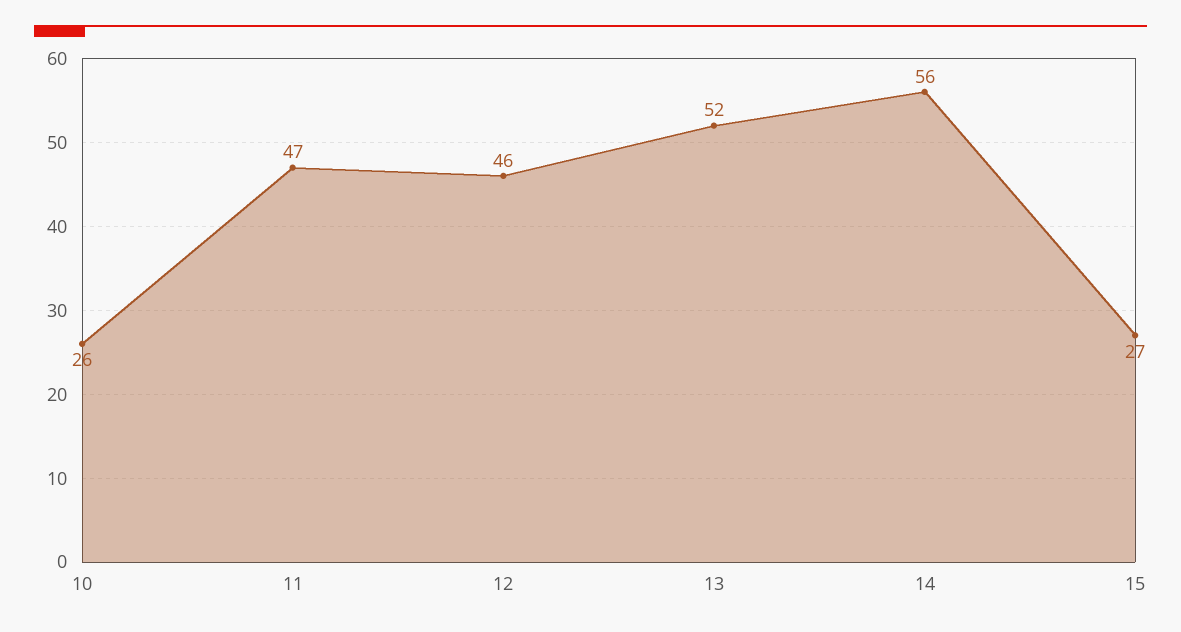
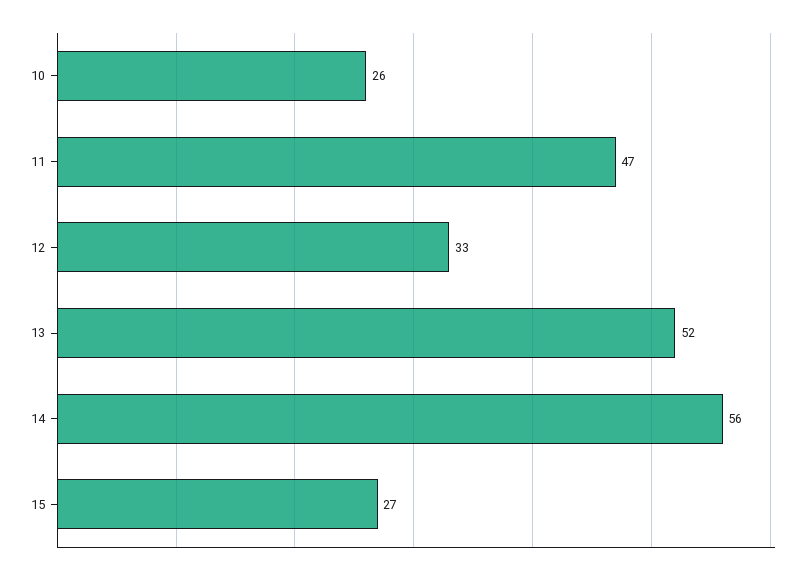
12: 46 -> 33

